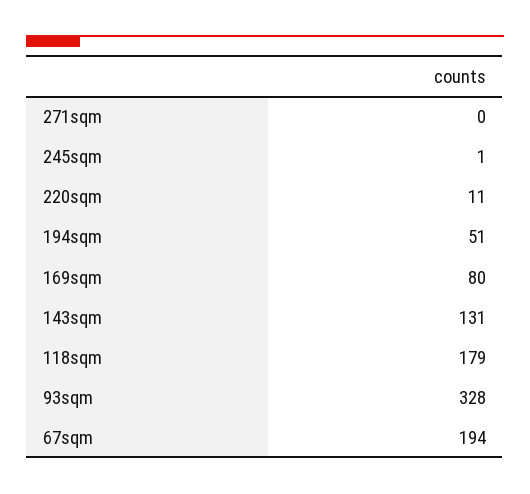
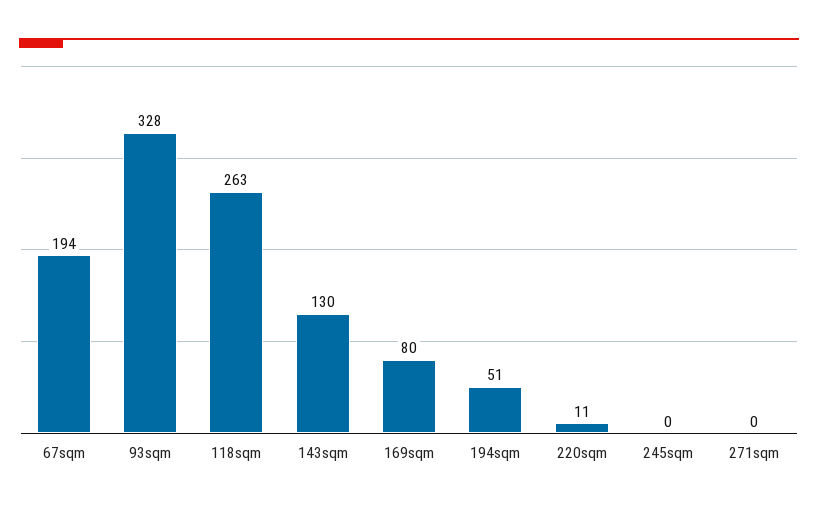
245sqm: 1 -> 0
143sqm: 131 -> 130
118sqm: 179 -> 263

